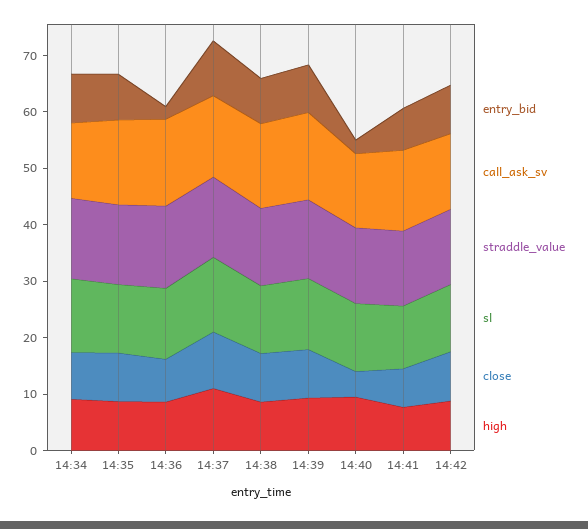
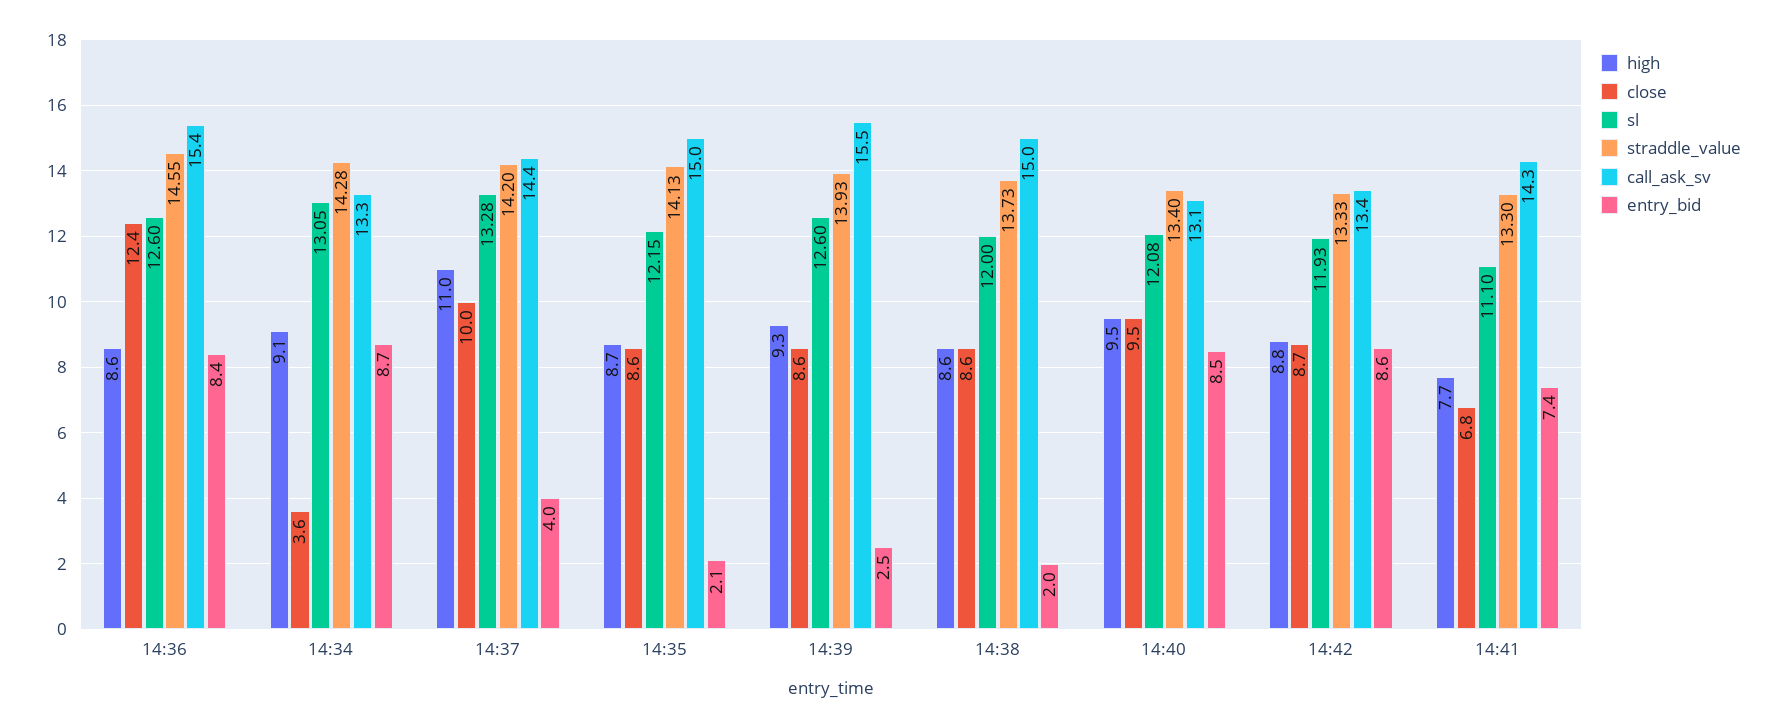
close, 14:34: 8 -> 3.6
entry_bid, 14:35: 8 -> 2.1
entry_bid, 14:36: 2 -> 8.4
close, 14:36: 8 -> 12.4
entry_bid, 14:37: 10 -> 4
entry_bid, 14:38: 8 -> 2
entry_bid, 14:39: 8 -> 2.5
entry_bid, 14:40: 2 -> 8.5
close, 14:40: 4 -> 9.5

